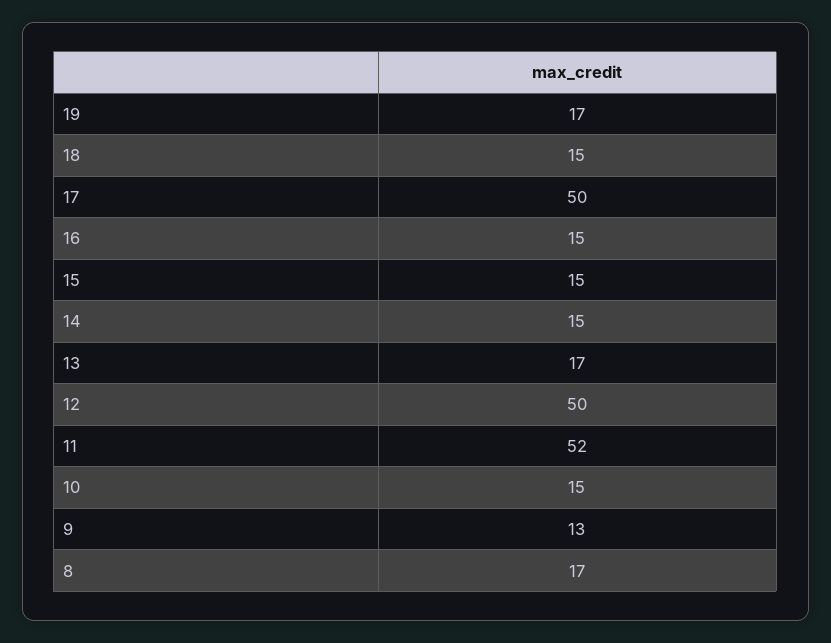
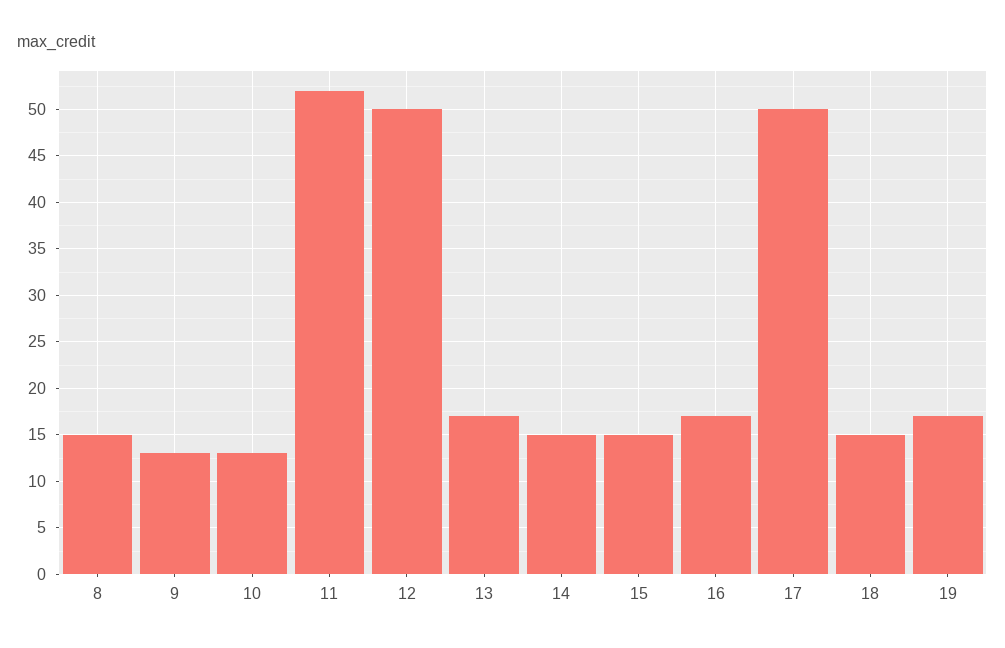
16: 15 -> 17
10: 15 -> 13
8: 17 -> 15

